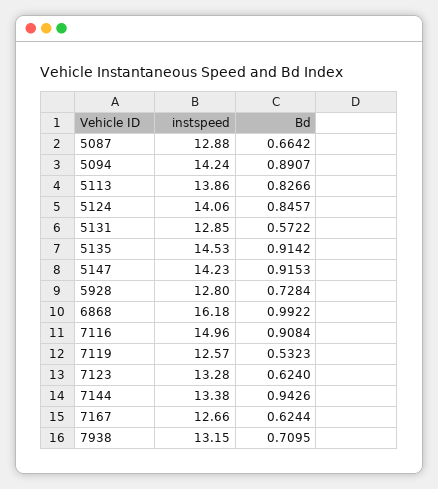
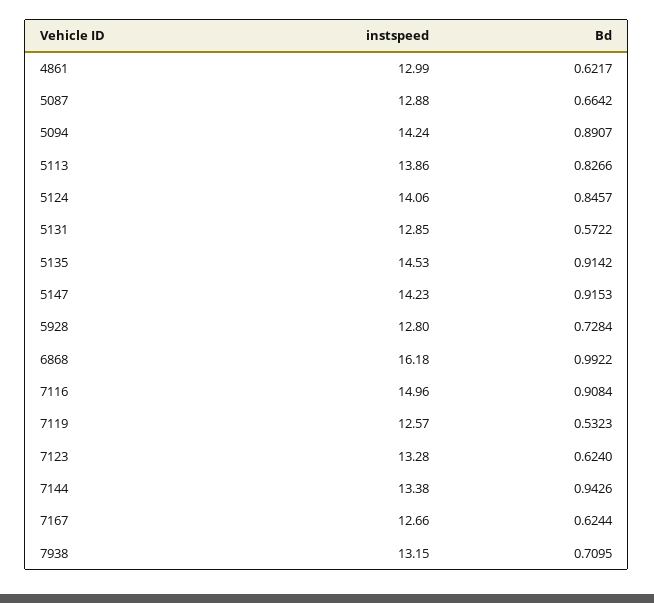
instspeed, 4861: none -> 12.99
Bd, 4861: none -> 0.6217

